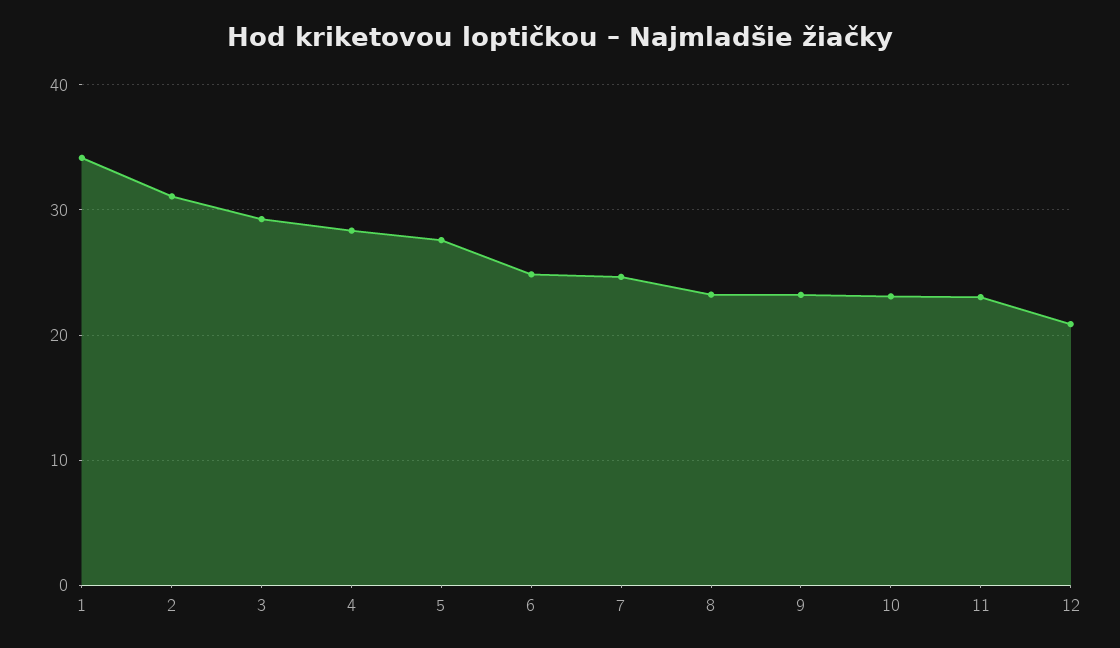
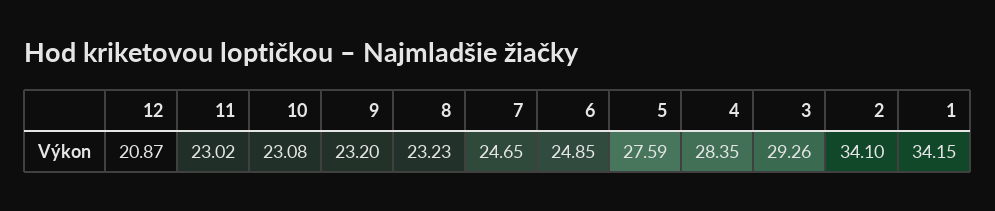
2: 31 -> 34.1

